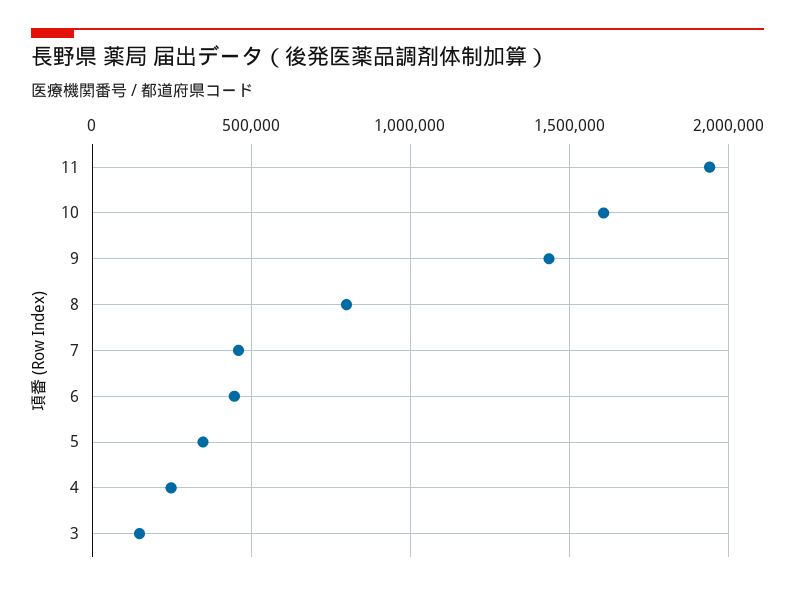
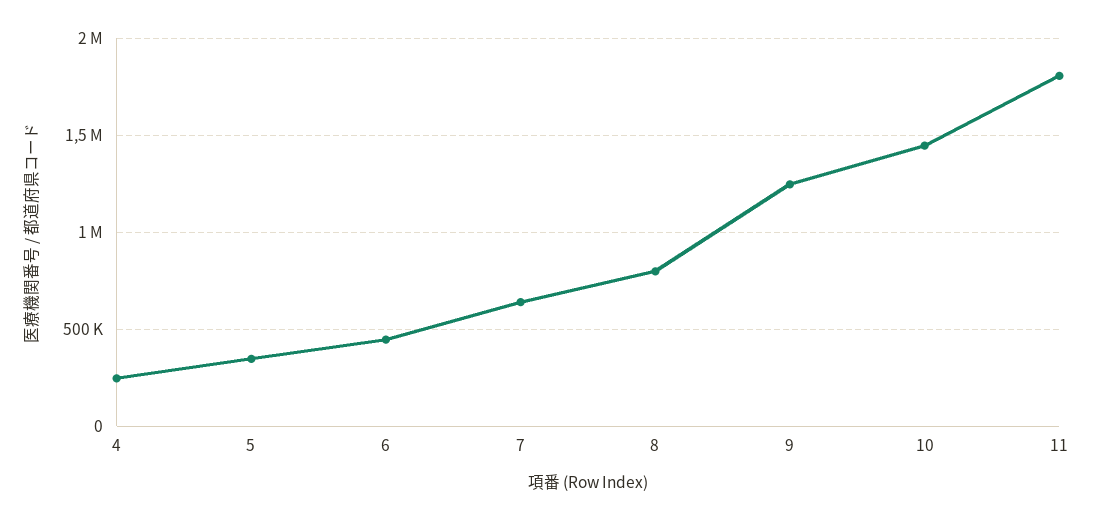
11: 1950000 -> 1800000
10: 1600000 -> 1450000
9: 1450000 -> 1250000
7: 450000 -> 650000
3: 150000 -> none

